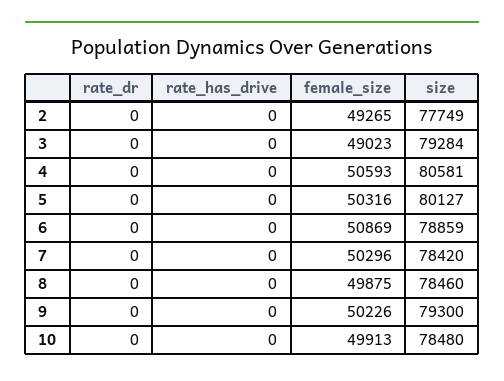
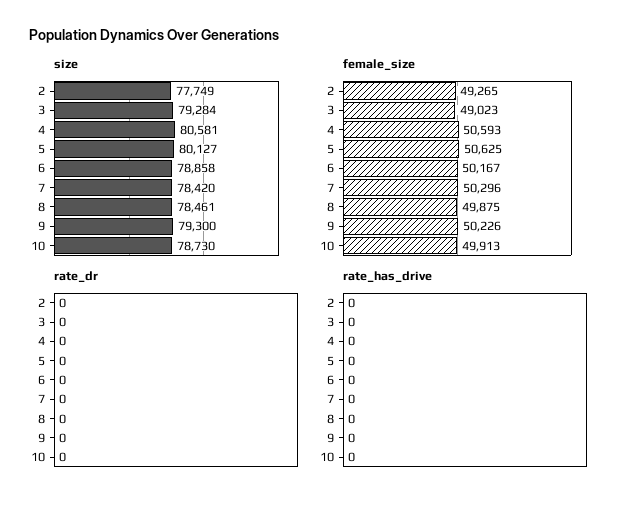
female_size, 5: 50316 -> 50625
female_size, 6: 50869 -> 50167
size, 6: 78859 -> 78858
size, 8: 78460 -> 78461
size, 10: 78480 -> 78730

